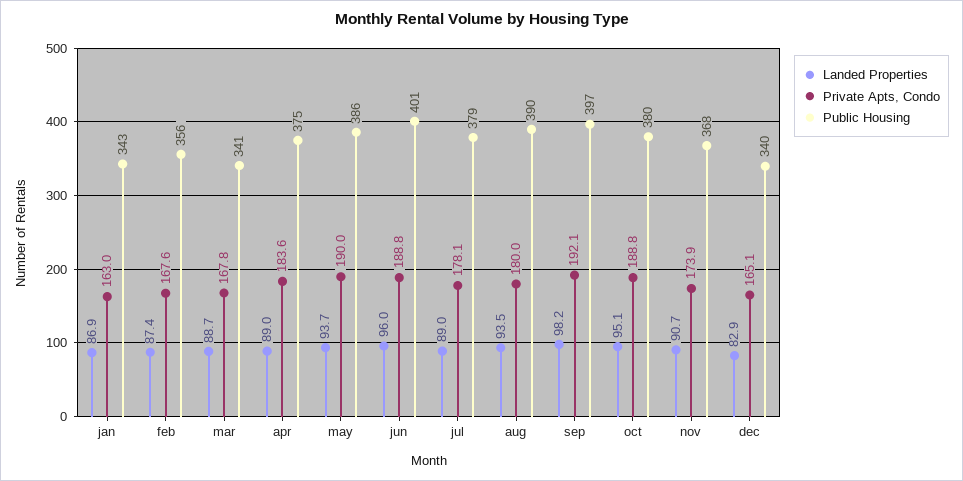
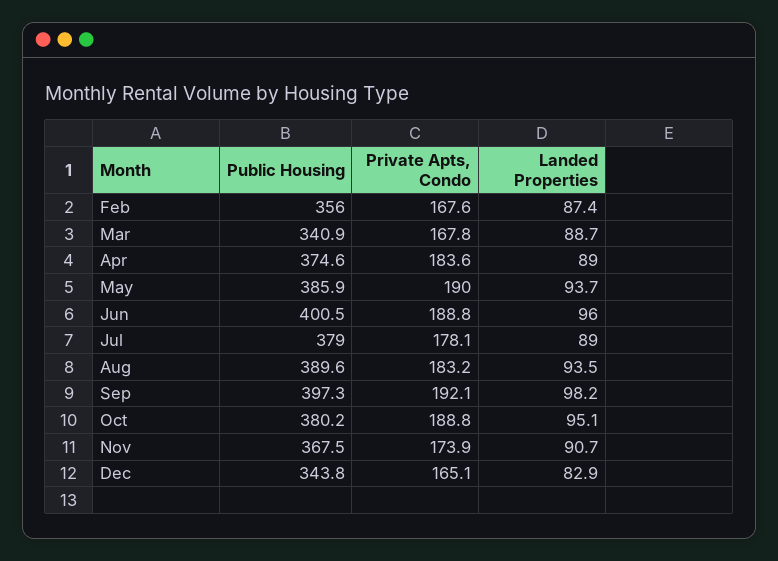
Landed Properties, jan: 86.9 -> none
Private Apts, Condo, jan: 163 -> none
Public Housing, jan: 343 -> none
Private Apts, Condo, aug: 180 -> 183.2
Public Housing, dec: 340 -> 343.8

